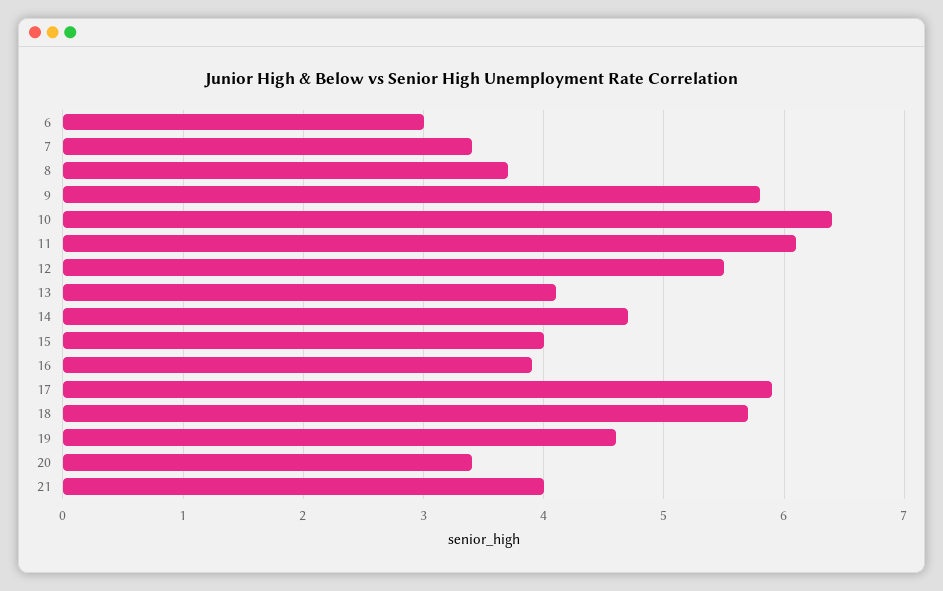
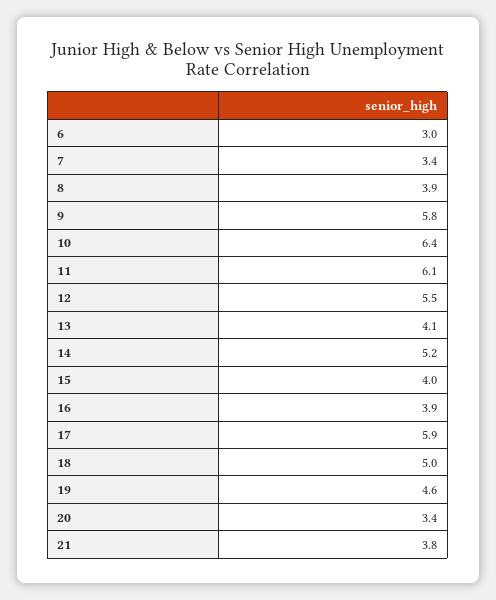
8: 3.7 -> 3.9
14: 4.7 -> 5.2
18: 5.7 -> 5
21: 4 -> 3.8

